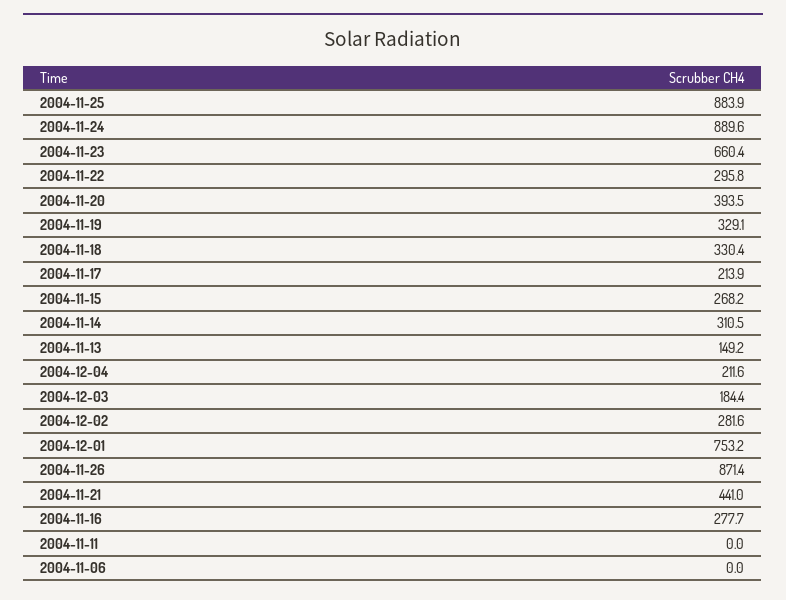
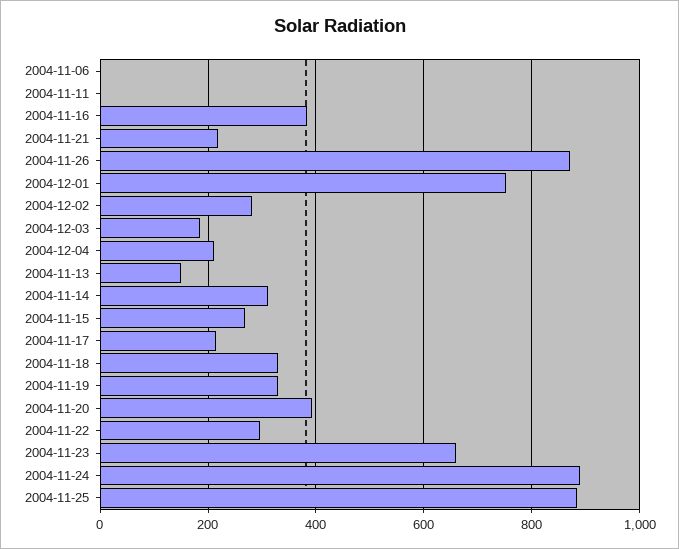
2004-11-21: 441 -> 220
2004-11-16: 277.7 -> 380

